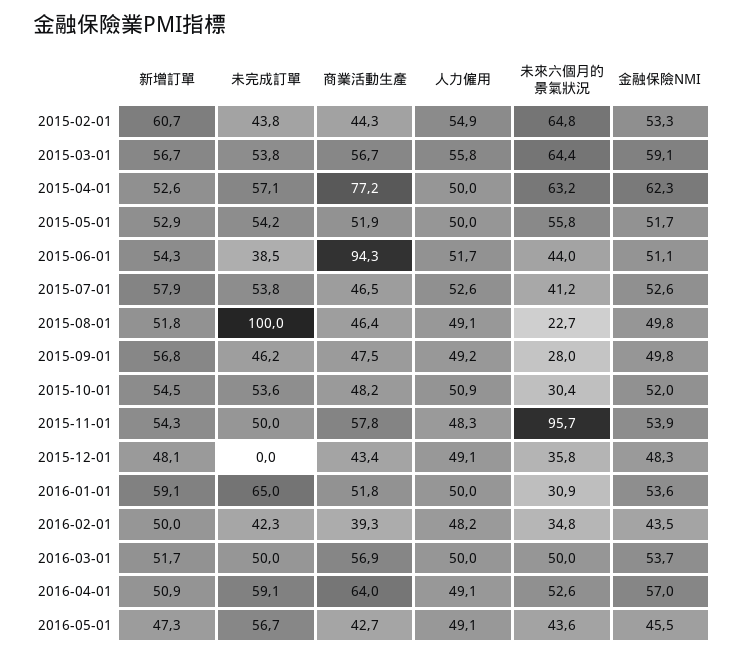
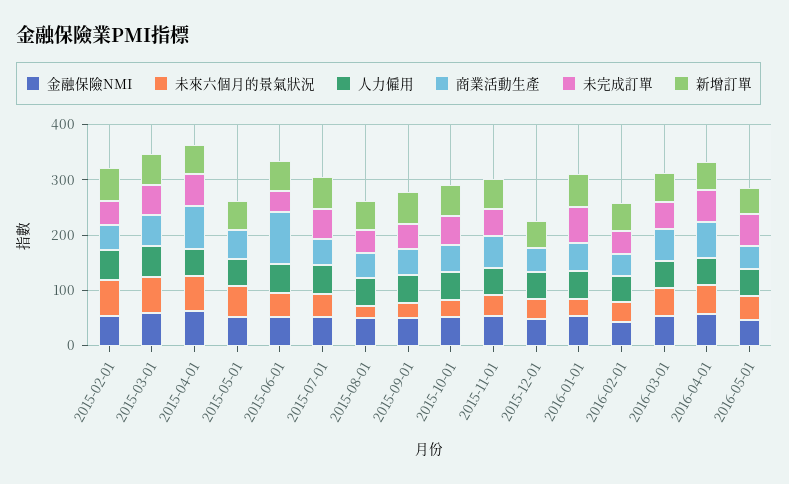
未完成訂單, 2015-05-01: 54.2 -> 0
未完成訂單, 2015-08-01: 100 -> 40
未來六個月的景氣狀況, 2015-11-01: 95.7 -> 40

